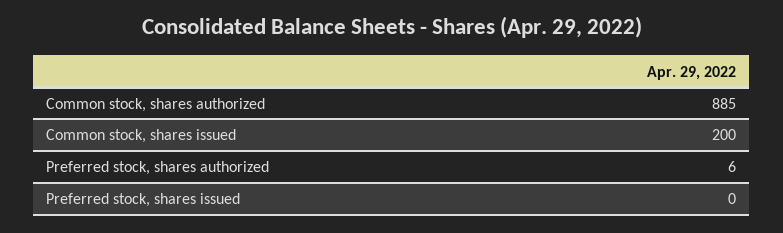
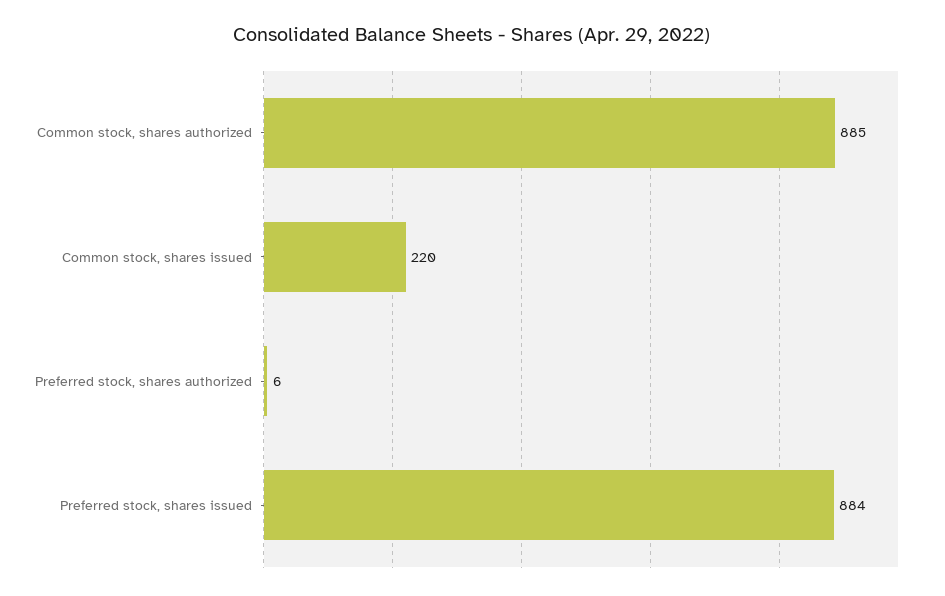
Common stock, shares issued: 200 -> 220
Preferred stock, shares issued: 0 -> 884

